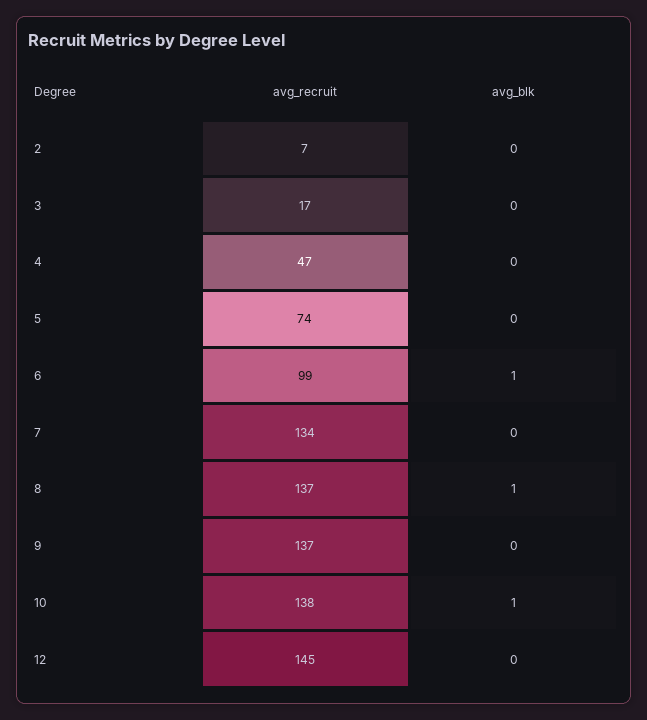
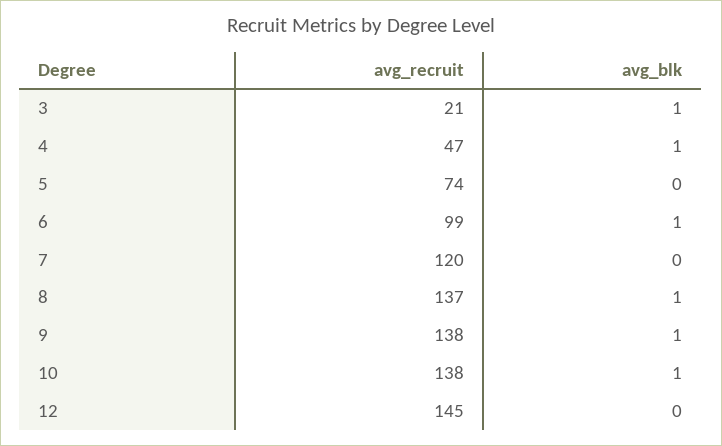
avg_recruit, 2: 7 -> none
avg_blk, 2: 0 -> none
avg_recruit, 3: 17 -> 21
avg_blk, 3: 0 -> 1
avg_blk, 4: 0 -> 1
avg_recruit, 7: 134 -> 120
avg_recruit, 9: 137 -> 138
avg_blk, 9: 0 -> 1

